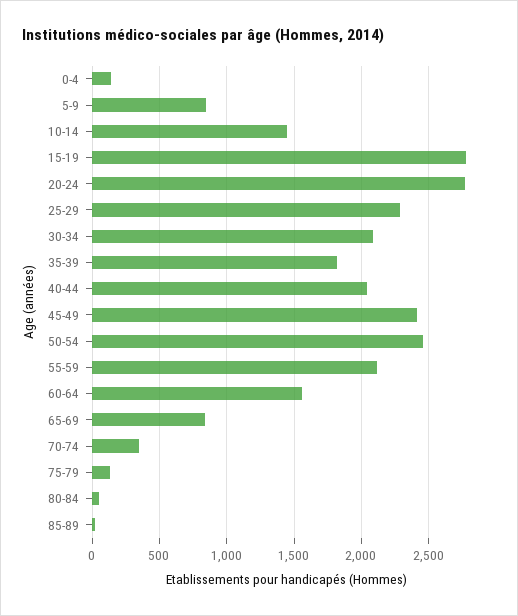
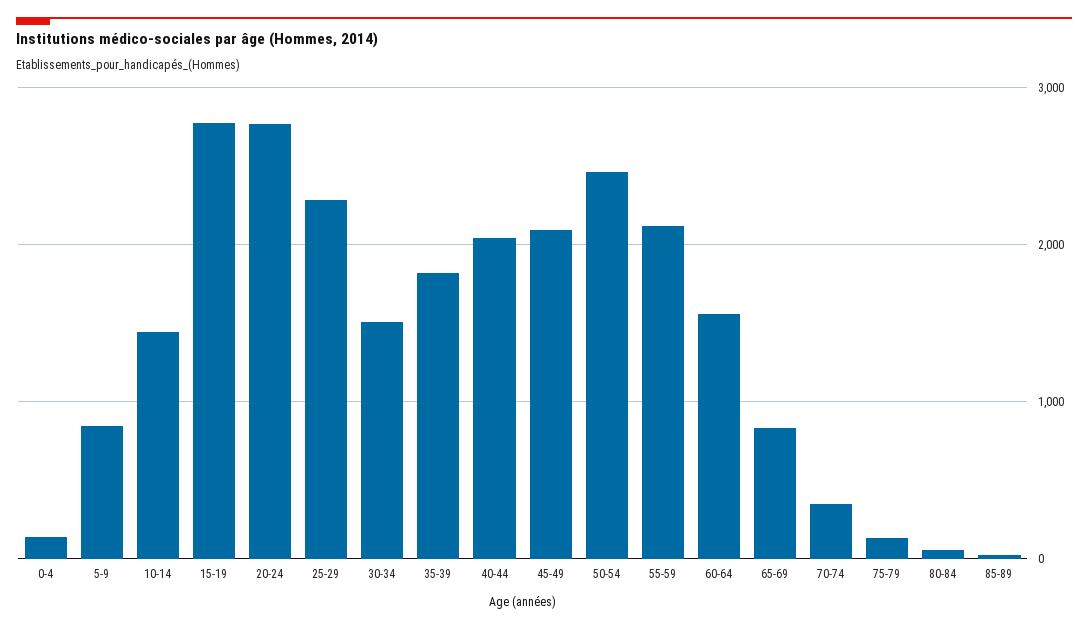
30-34: 2100 -> 1500
45-49: 2400 -> 2100

